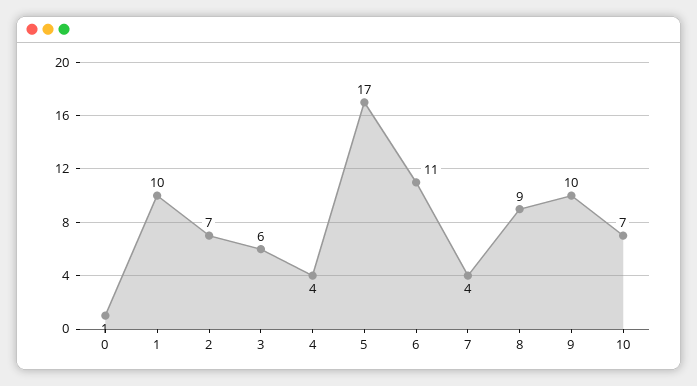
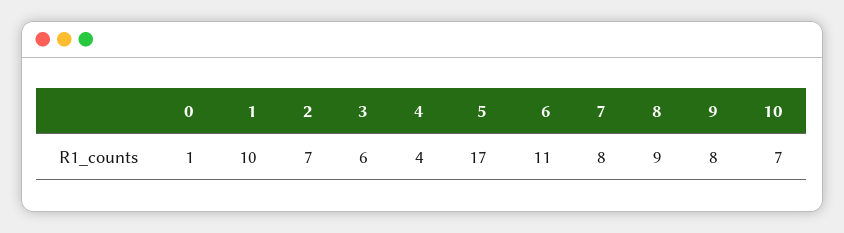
7: 4 -> 8
9: 10 -> 8

